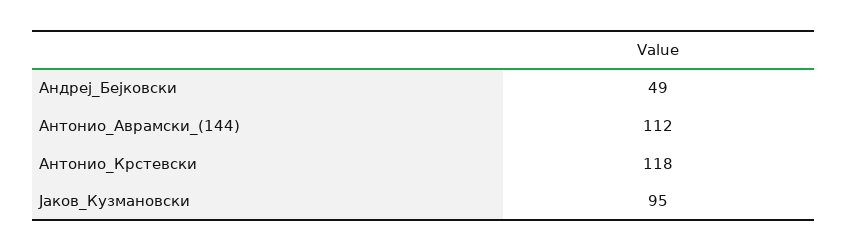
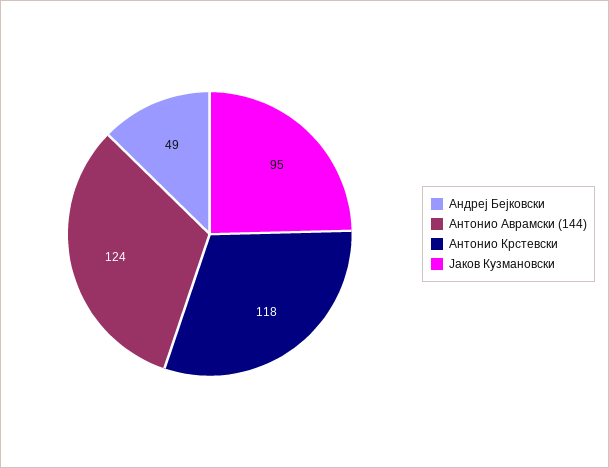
Антонио_Аврамски_(144): 112 -> 124

